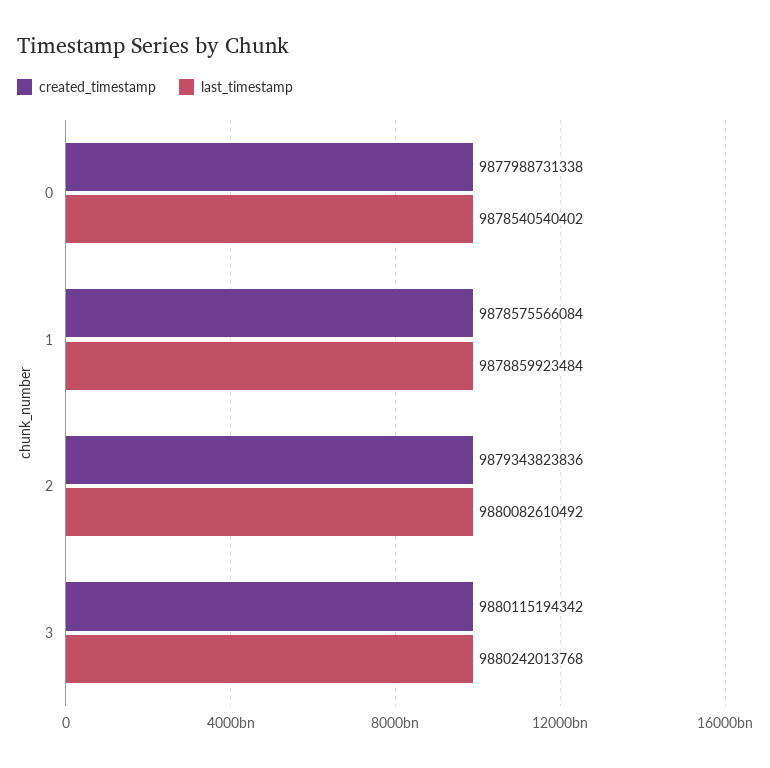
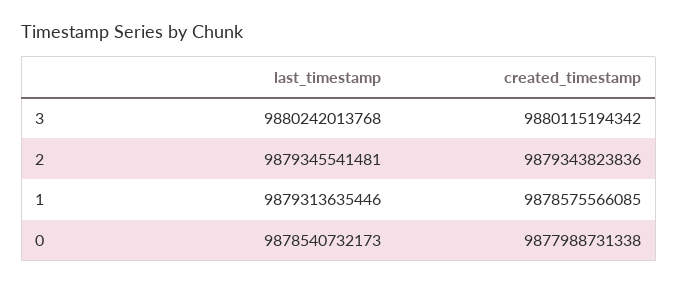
last_timestamp, 0: 9878540540402 -> 9878540732173
created_timestamp, 1: 9878575566084 -> 9878575566085
last_timestamp, 1: 9878859923484 -> 9879313635446
last_timestamp, 2: 9880082610492 -> 9879345541481

